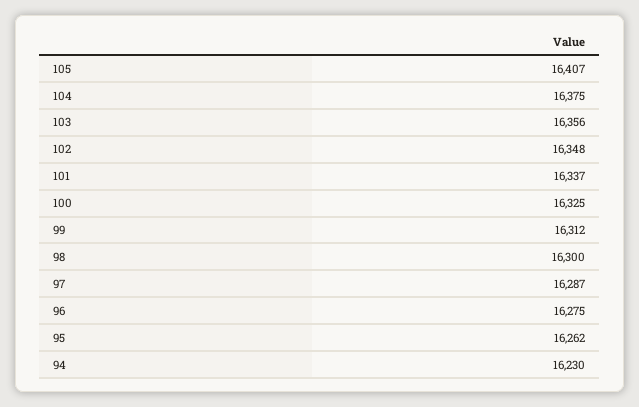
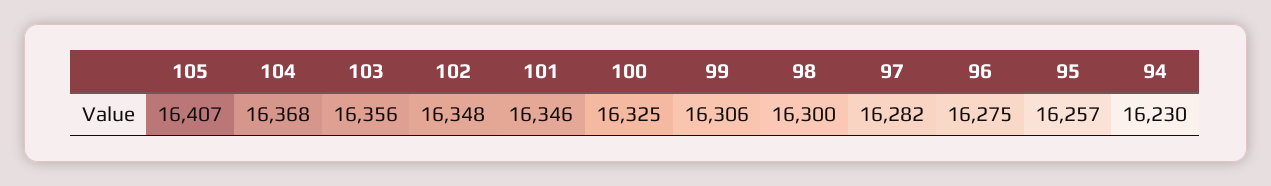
104: 16375 -> 16368
101: 16337 -> 16346
99: 16312 -> 16306
97: 16287 -> 16282
95: 16262 -> 16257

